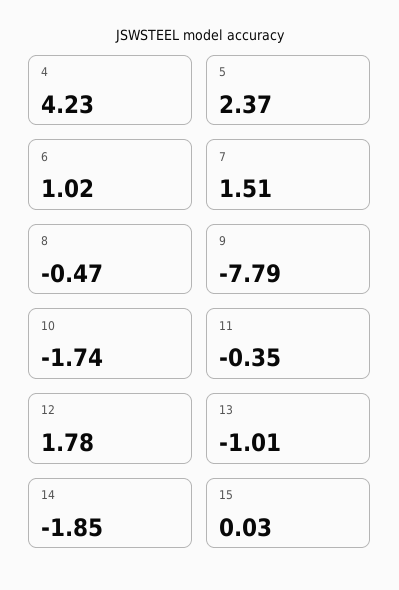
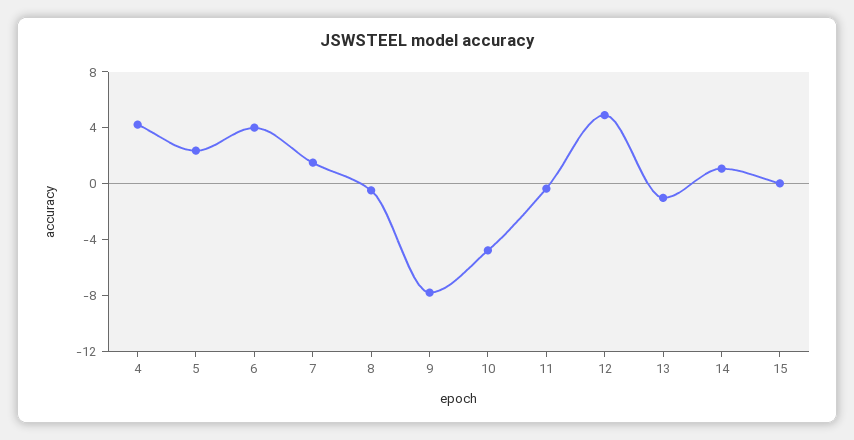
6: 1.02 -> 4
10: -1.74 -> -5
12: 1.78 -> 5
14: -1.85 -> 1

